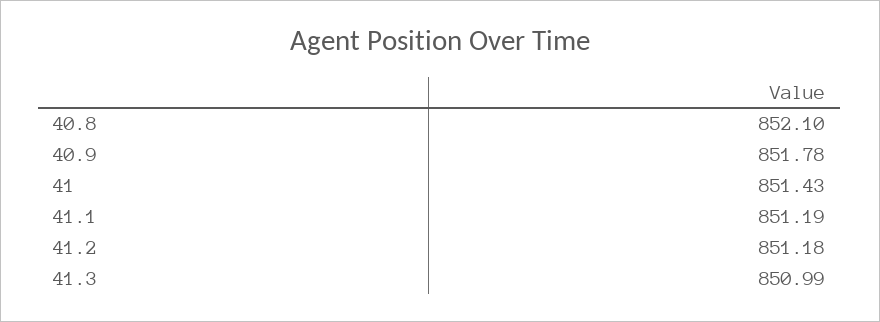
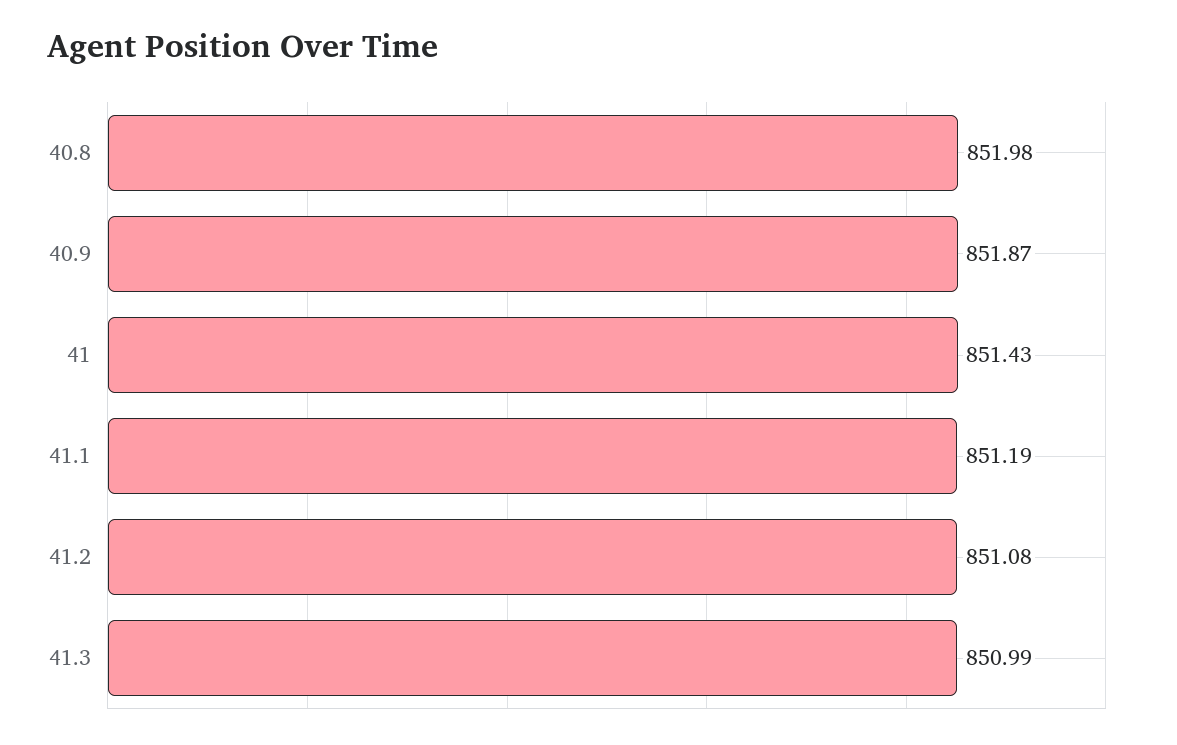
40.8: 852.1 -> 851.98
40.9: 851.78 -> 851.87
41.2: 851.18 -> 851.08

